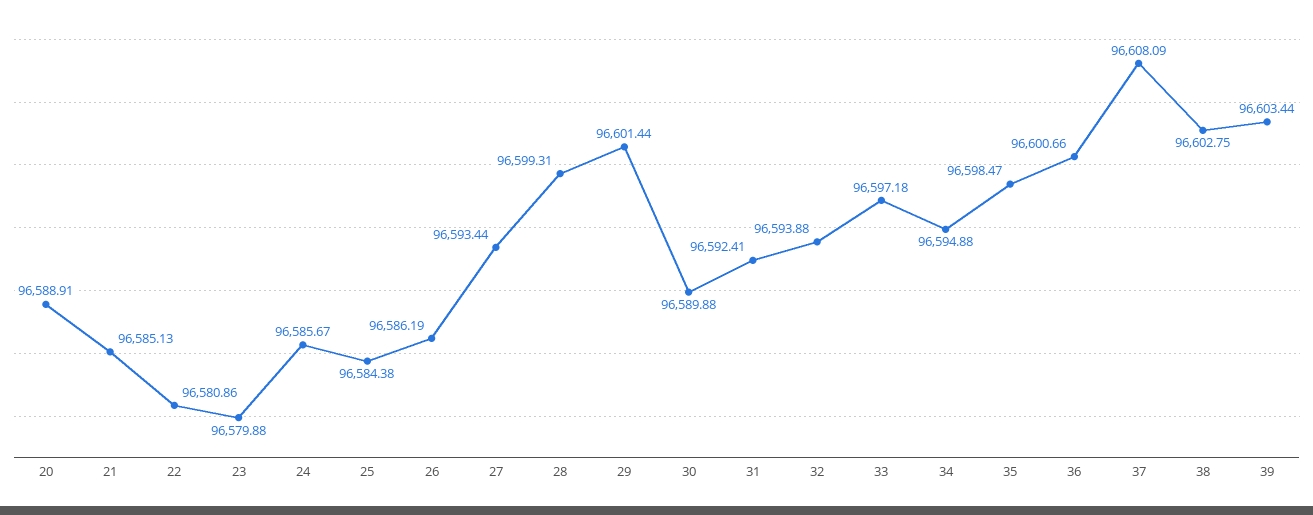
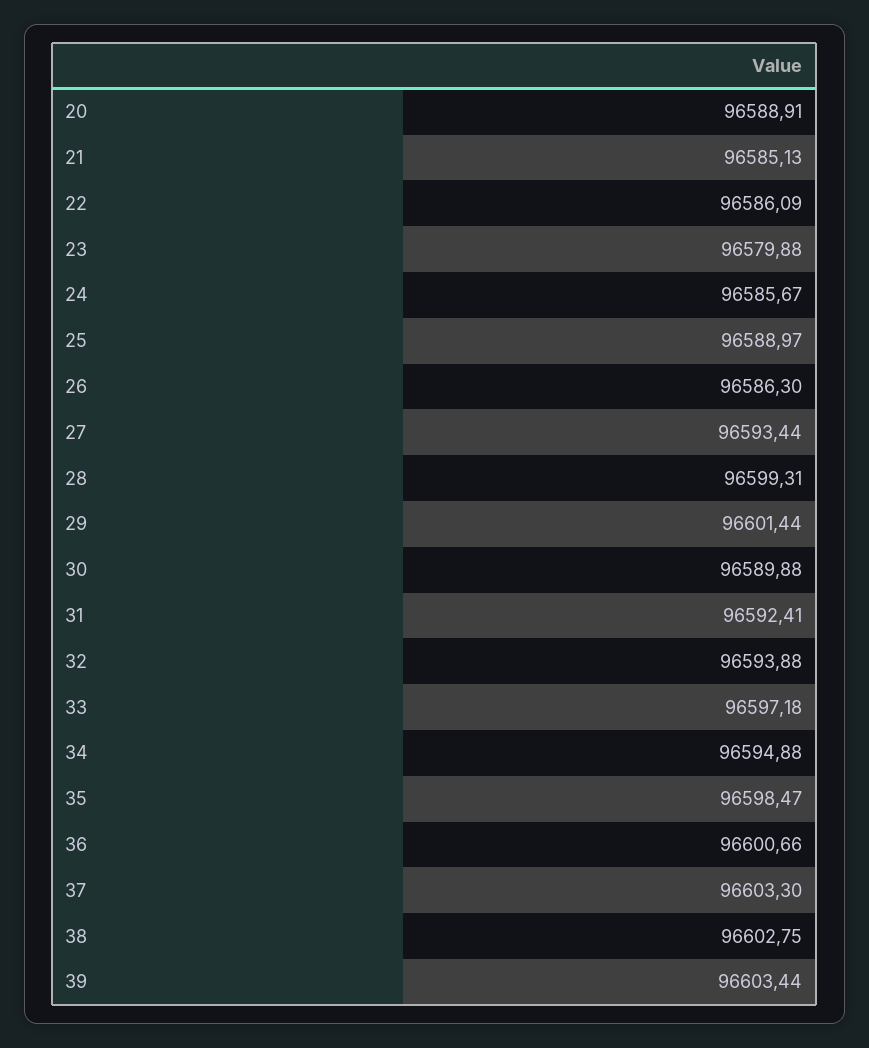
22: 96580.86 -> 96586.09
25: 96584.38 -> 96588.97
26: 96586.19 -> 96586.3
37: 96608.09 -> 96603.3

